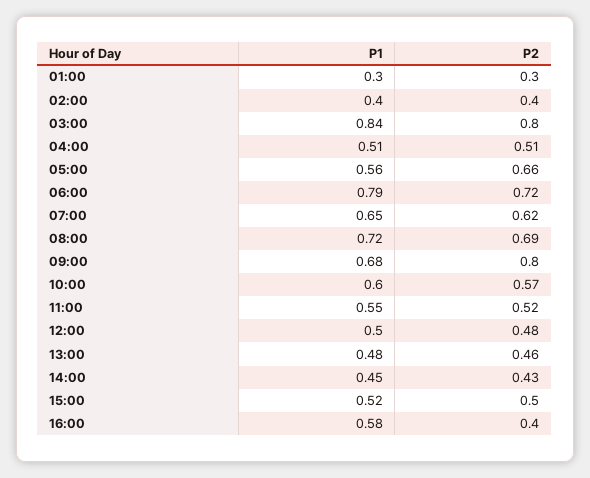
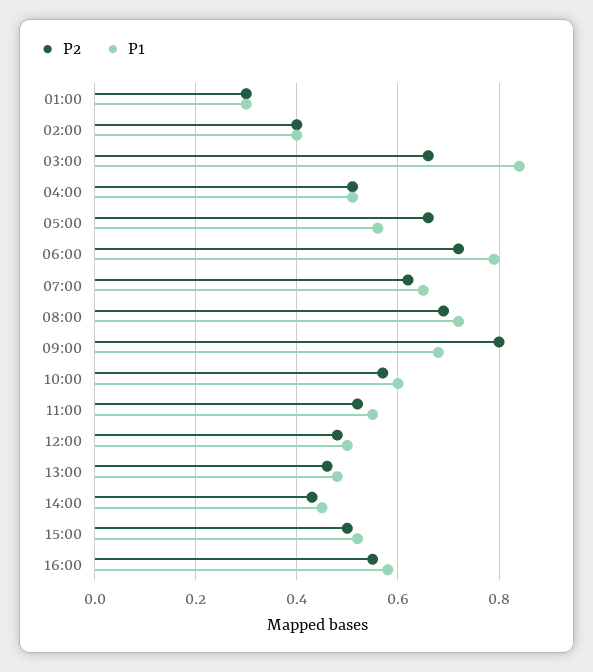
P2, 03:00: 0.8 -> 0.65
P2, 16:00: 0.4 -> 0.55

